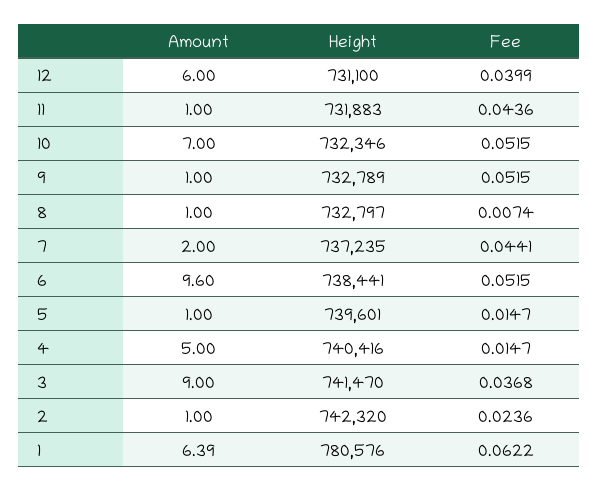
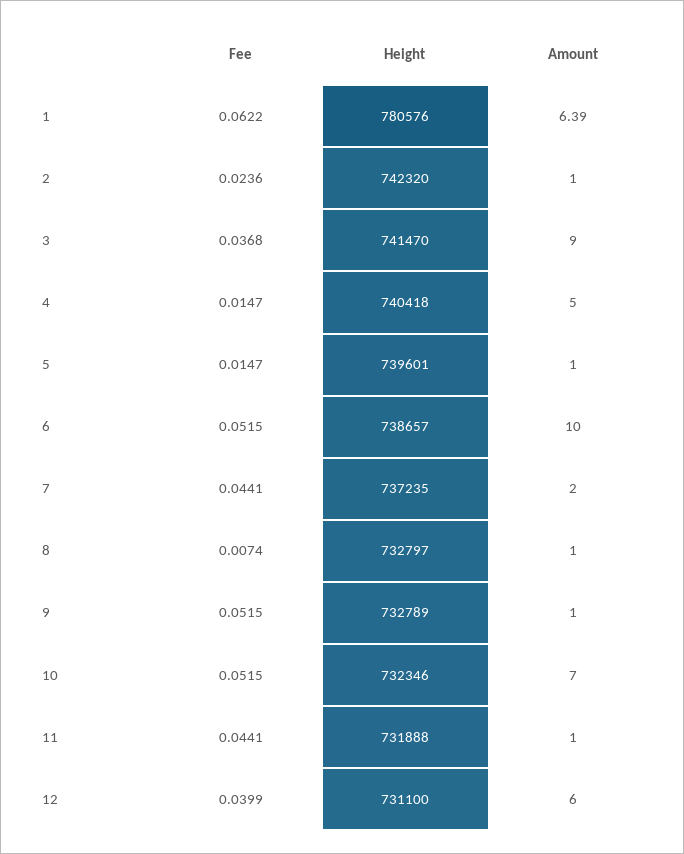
Height, 11: 731883 -> 731888
Fee, 11: 0.0436 -> 0.0441
Amount, 6: 9.6 -> 10
Height, 6: 738441 -> 738657
Height, 4: 740416 -> 740418

